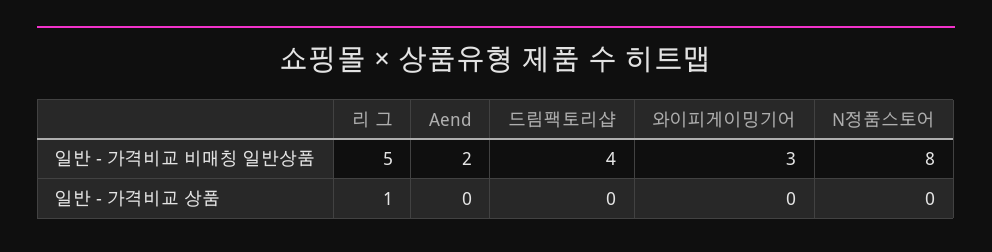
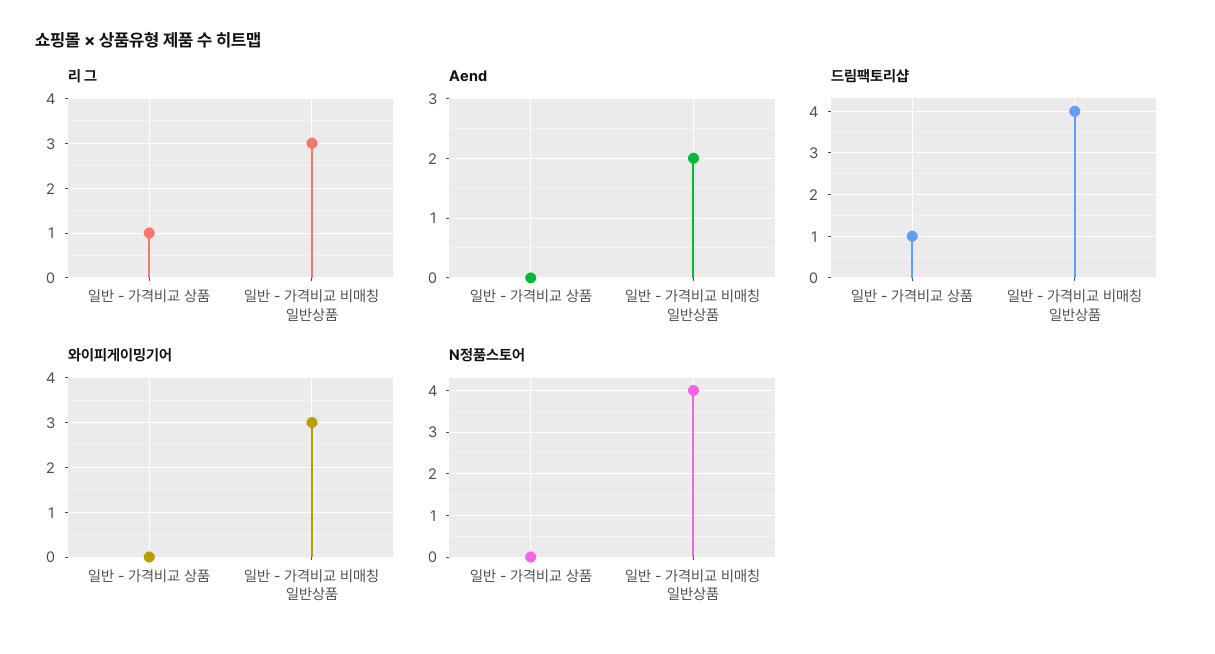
리 그, 일반 - 가격비교 비매칭 일반상품: 5 -> 3
N정품스토어, 일반 - 가격비교 비매칭 일반상품: 8 -> 4
드림팩토리샵, 일반 - 가격비교 상품: 0 -> 1

